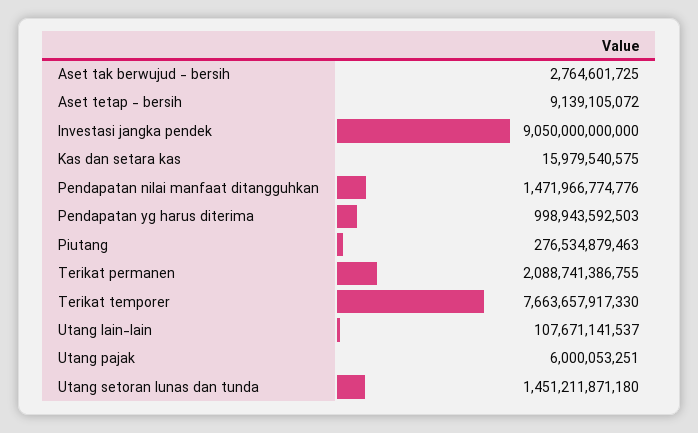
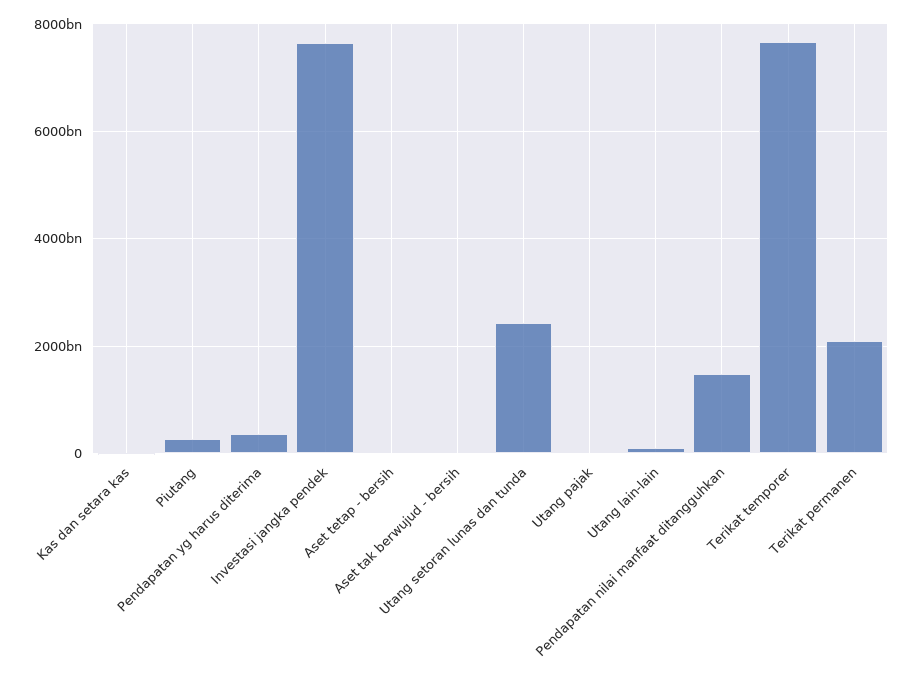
Investasi jangka pendek: 9050000000000 -> 7600000000000
Pendapatan yg harus diterima: 998943592503 -> 400000000000
Utang setoran lunas dan tunda: 1451211871180 -> 2400000000000

